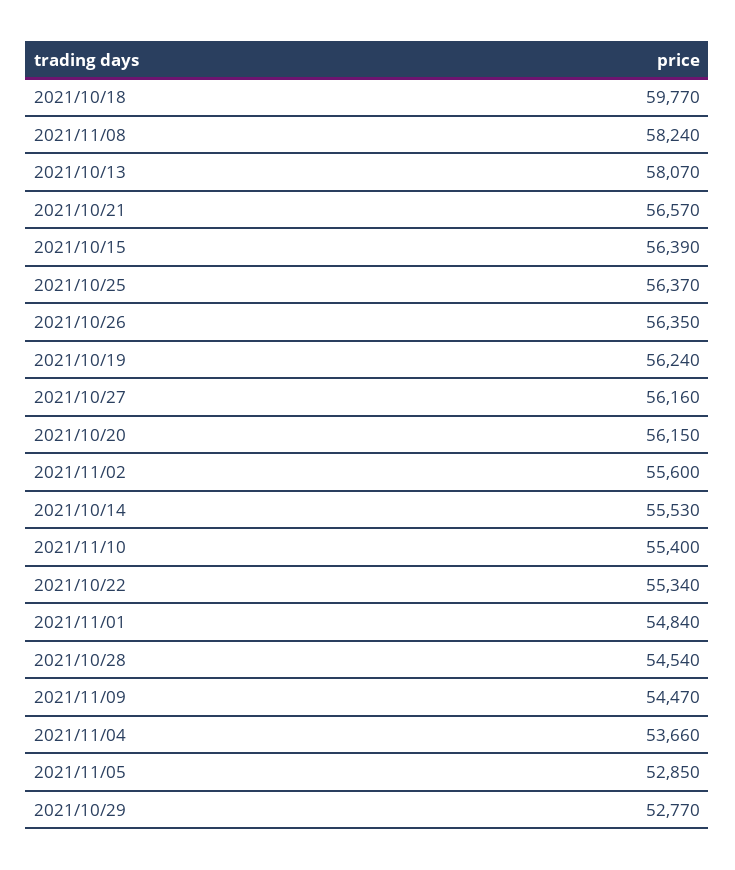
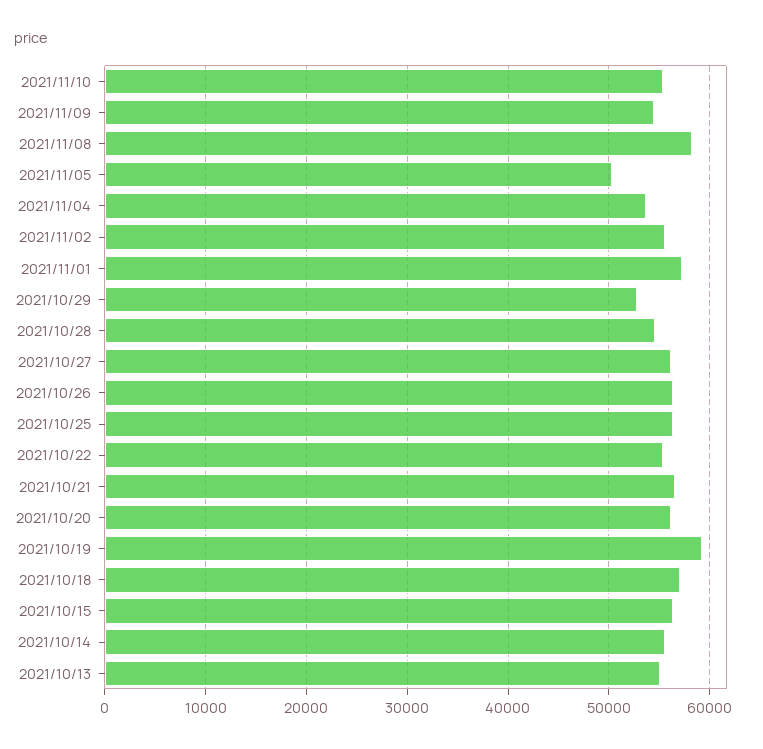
2021/10/18: 59770 -> 57000
2021/10/13: 58070 -> 55000
2021/10/19: 56240 -> 59000
2021/11/01: 54840 -> 57000
2021/11/05: 52850 -> 50000

